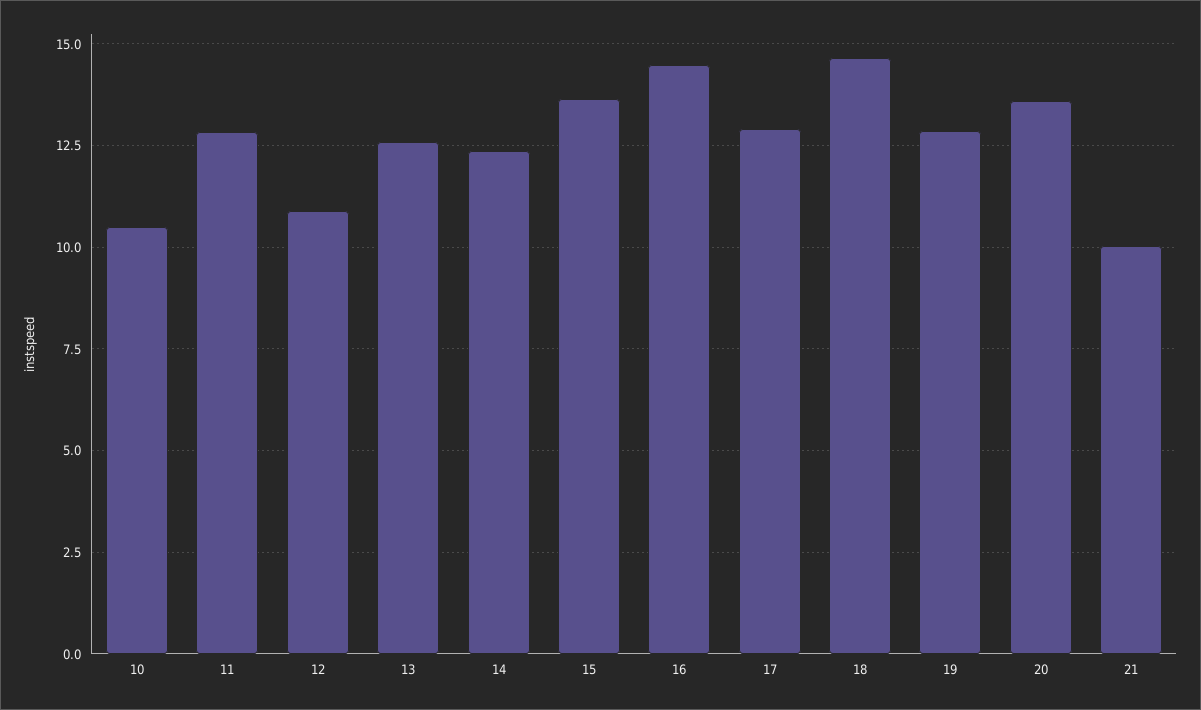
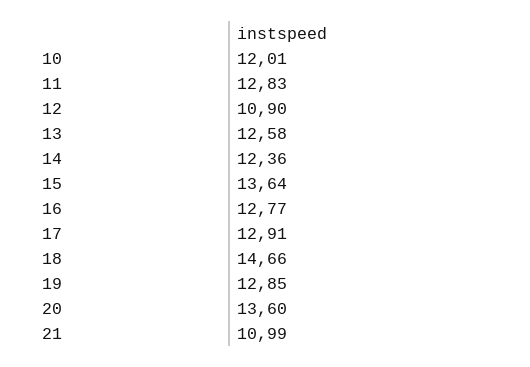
10: 10.5 -> 12.01
16: 14.5 -> 12.77
21: 10 -> 10.99

